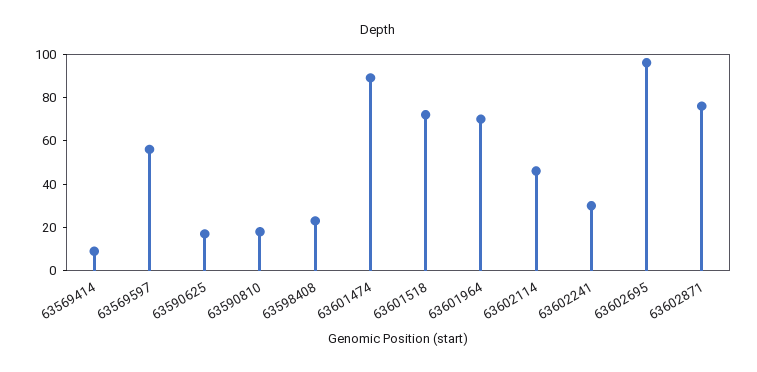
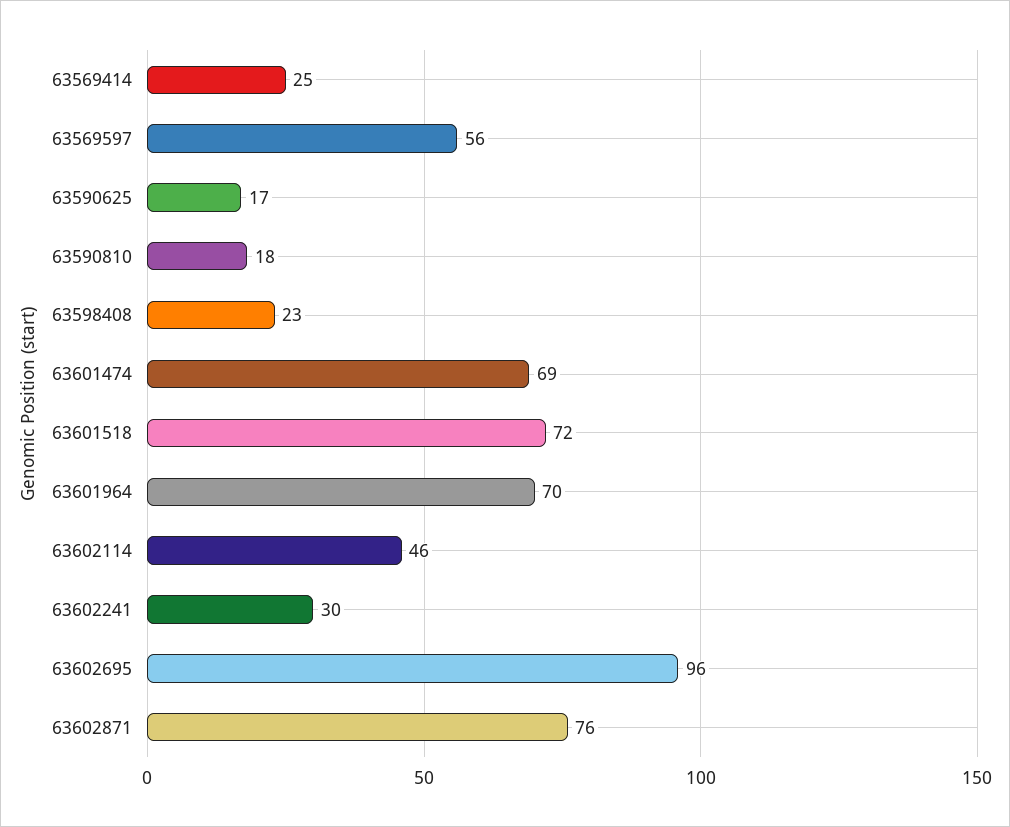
63569414: 10 -> 25
63601474: 90 -> 69

